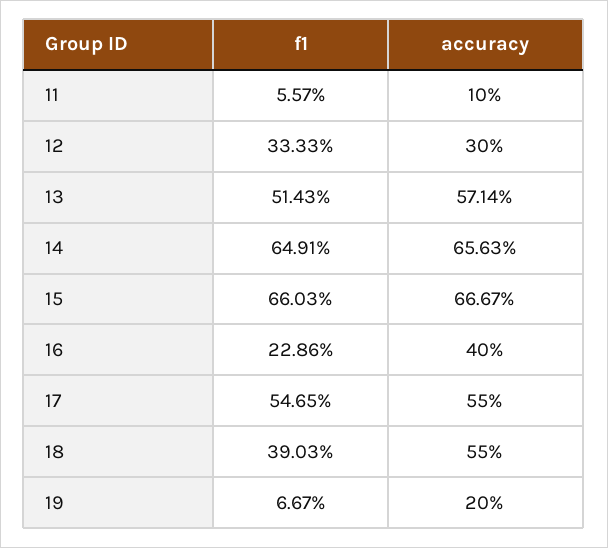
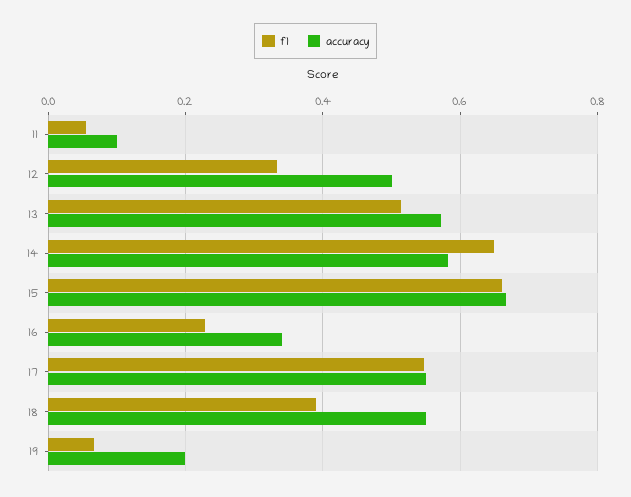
accuracy, 12: 0.3 -> 0.5
accuracy, 14: 0.6563 -> 0.58
accuracy, 16: 0.4 -> 0.34

